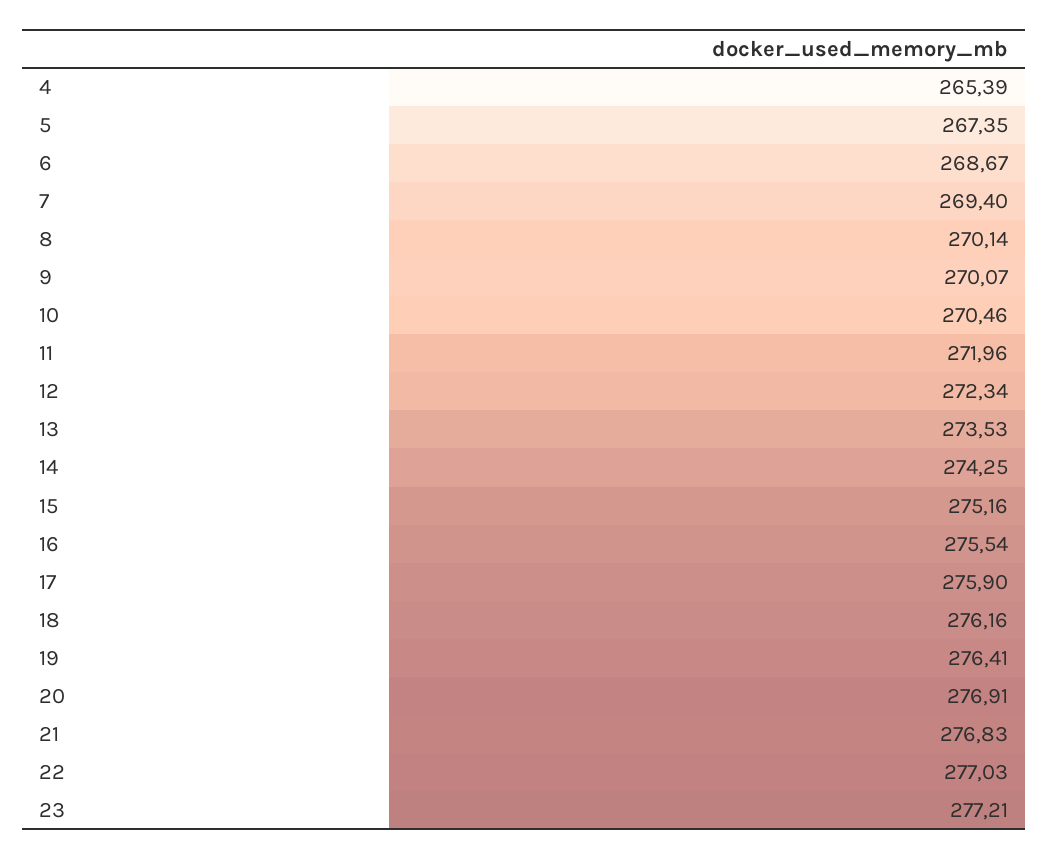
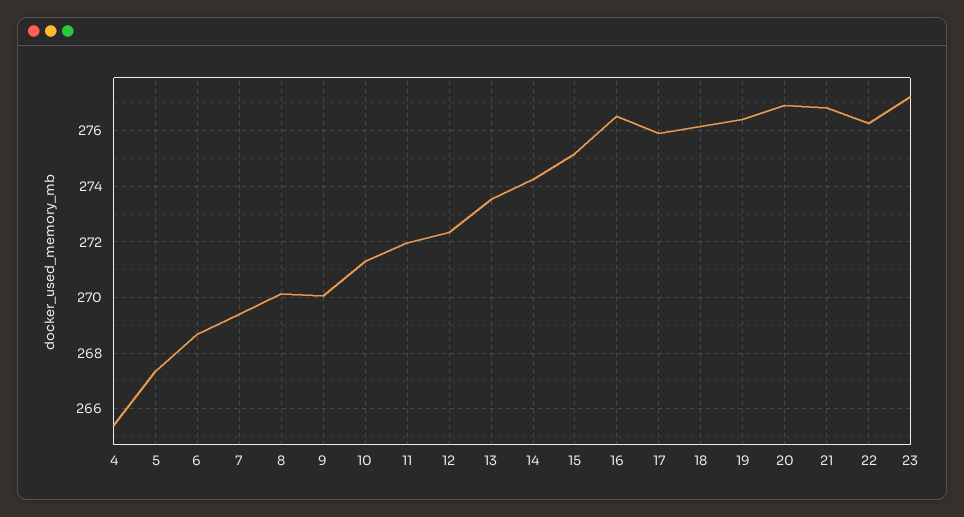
10: 270.46 -> 271.25
16: 275.54 -> 276.5
22: 277.03 -> 276.25

